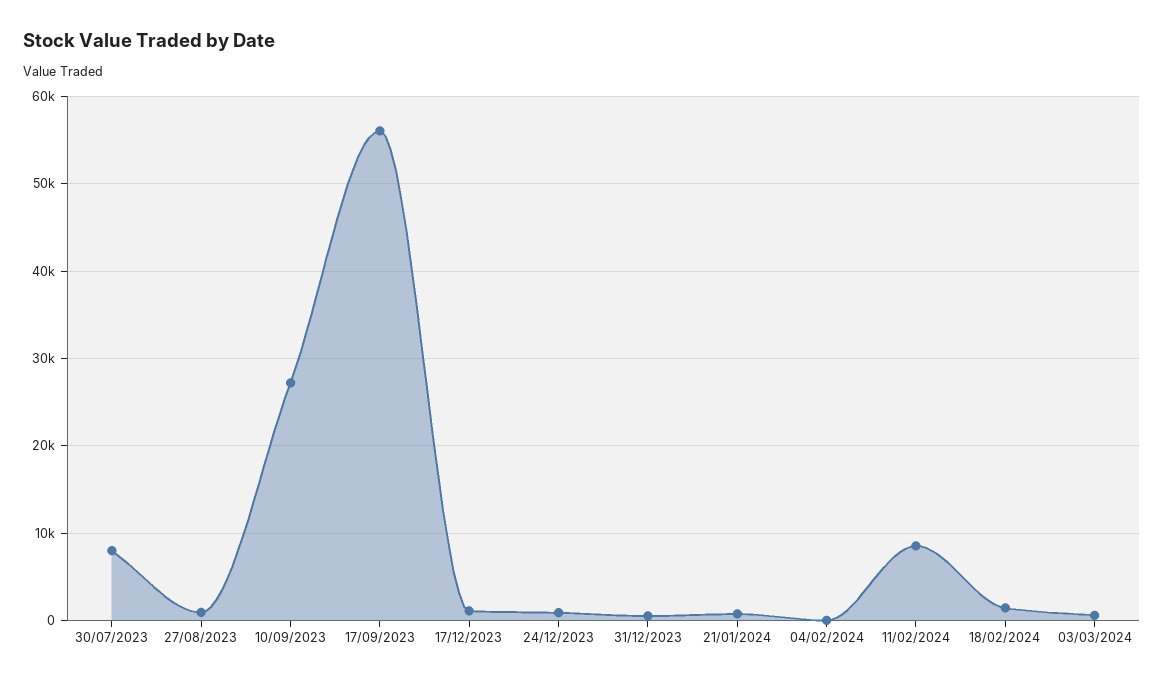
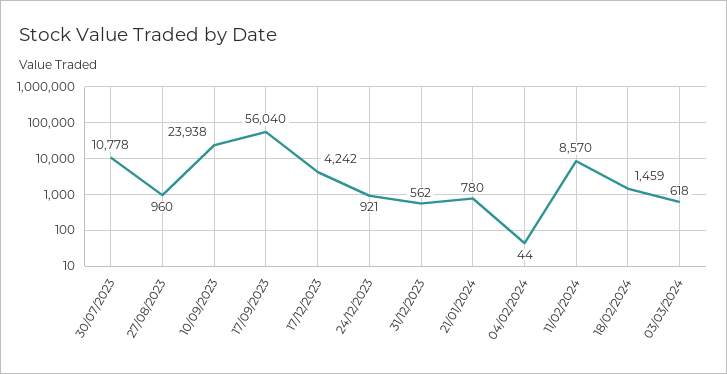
30/07/2023: 8000 -> 10778
10/09/2023: 27000 -> 23938
17/12/2023: 1000 -> 4242

